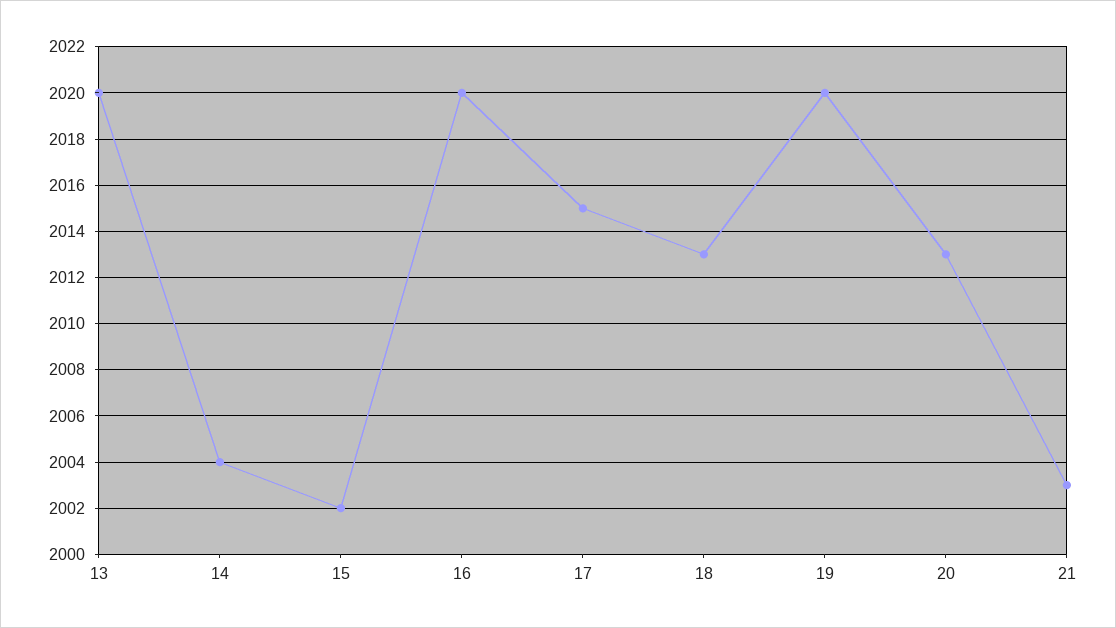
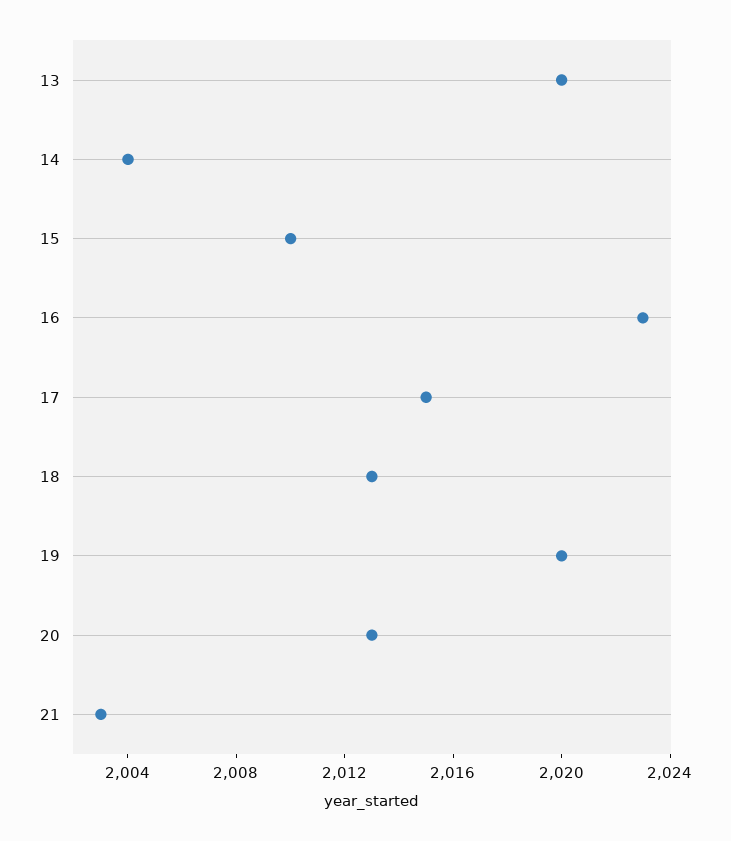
15: 2002 -> 2010
16: 2020 -> 2023

